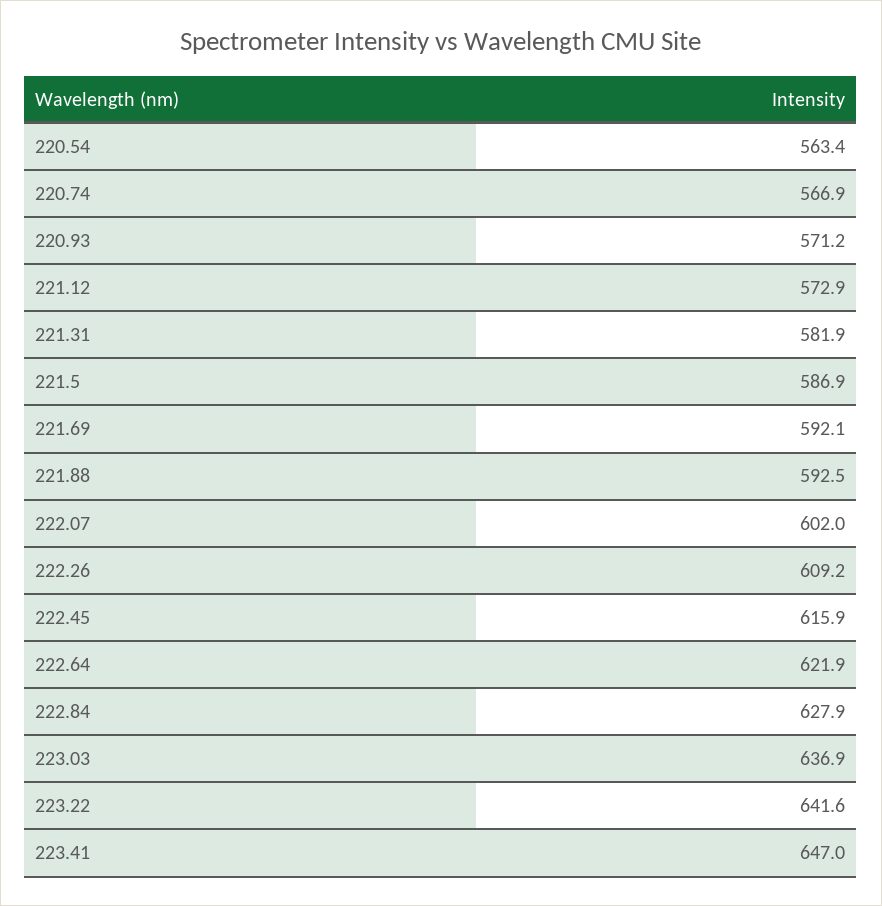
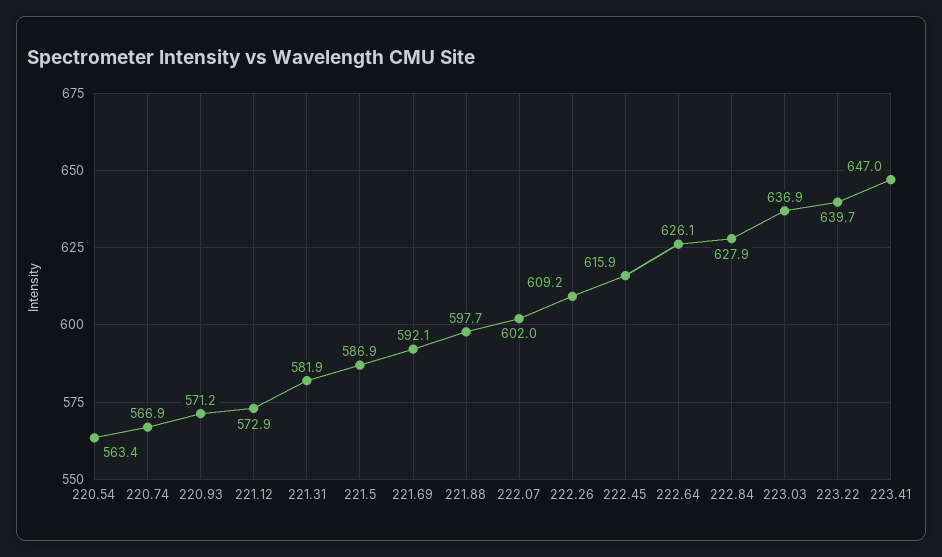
221.88: 592.5 -> 597.7
222.64: 621.9 -> 626.1
223.22: 641.6 -> 639.7

